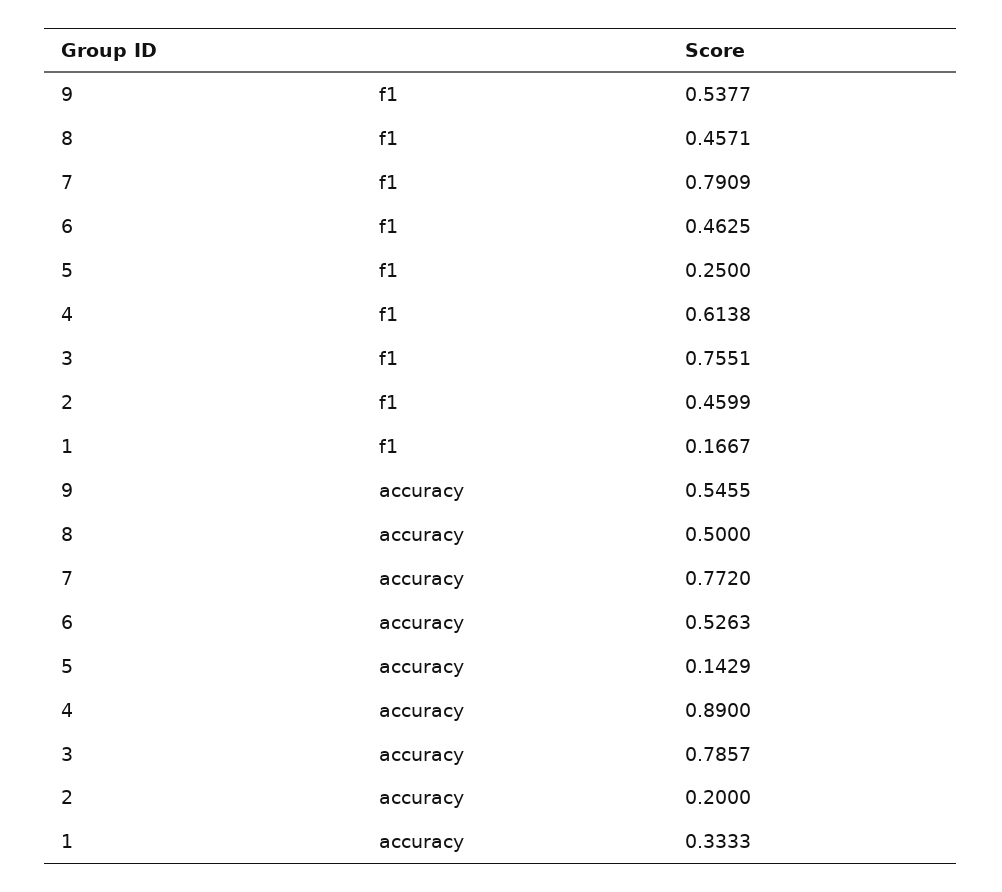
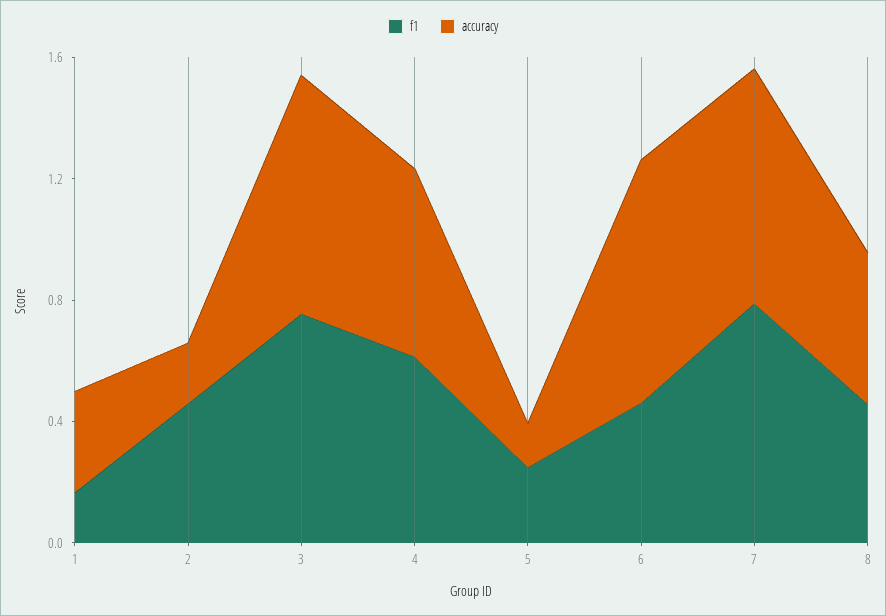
f1, 9: 0.5377 -> none
accuracy, 9: 0.5455 -> none
accuracy, 6: 0.5263 -> 0.8
accuracy, 4: 0.89 -> 0.6

